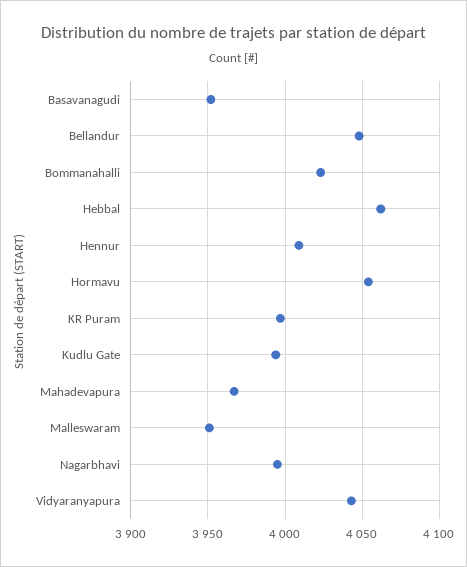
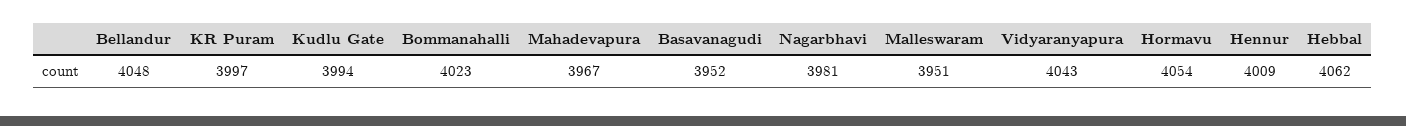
Nagarbhavi: 3995 -> 3981

